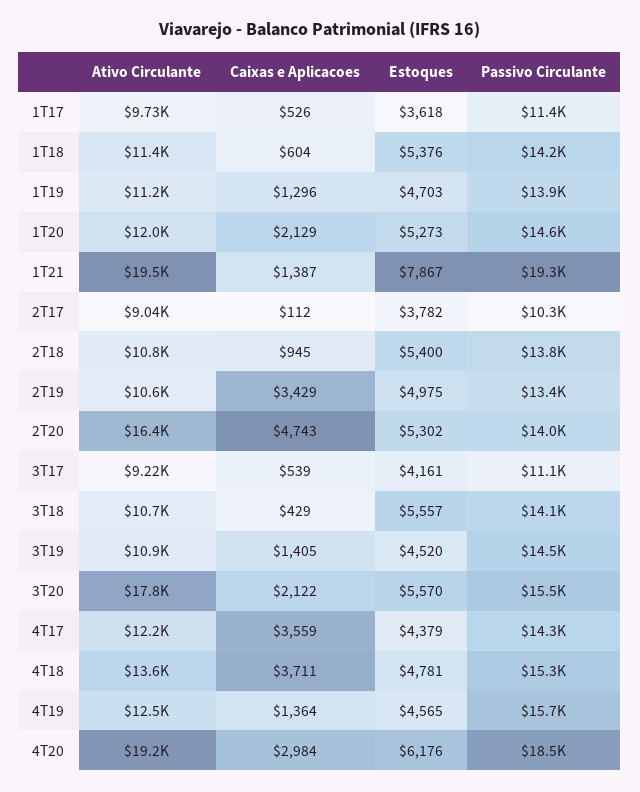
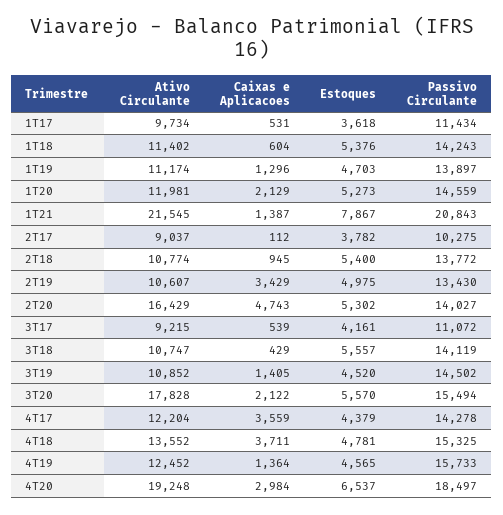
Caixas e Aplicacoes, 1T17: 526 -> 531
Ativo Circulante, 1T21: 19500 -> 21545
Passivo Circulante, 1T21: 19300 -> 20843
Estoques, 4T20: 6176 -> 6537

